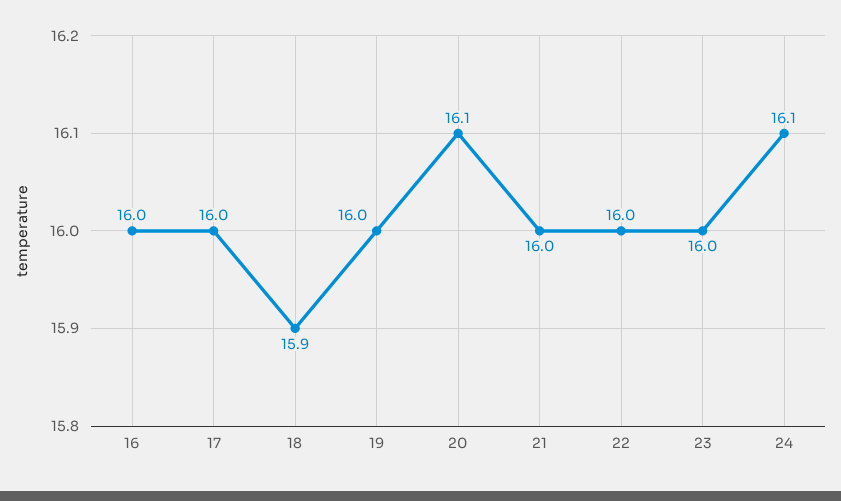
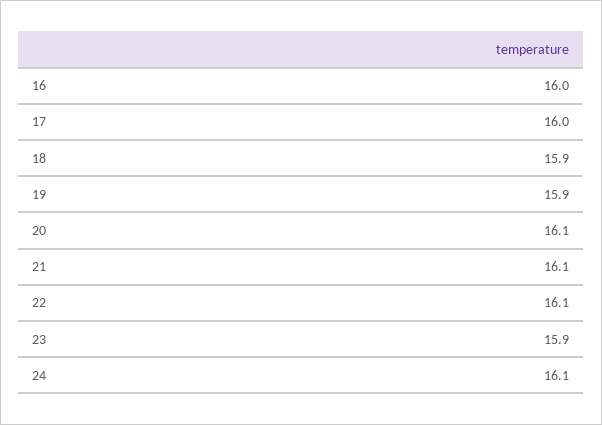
19: 16 -> 15.9
21: 16 -> 16.1
22: 16 -> 16.1
23: 16 -> 15.9

